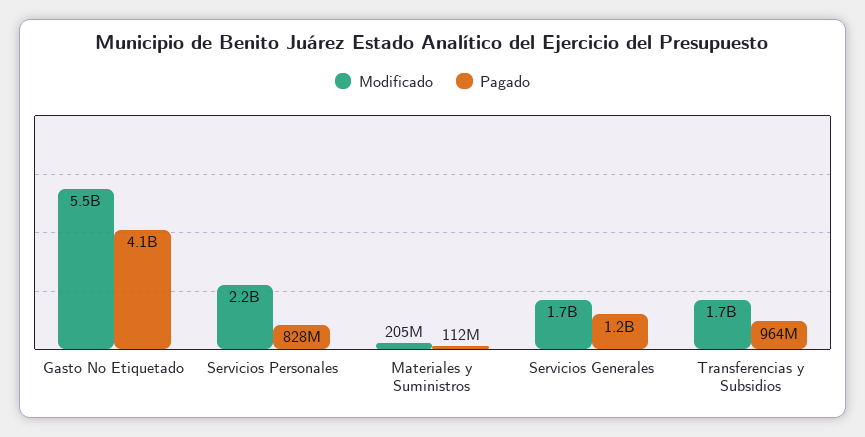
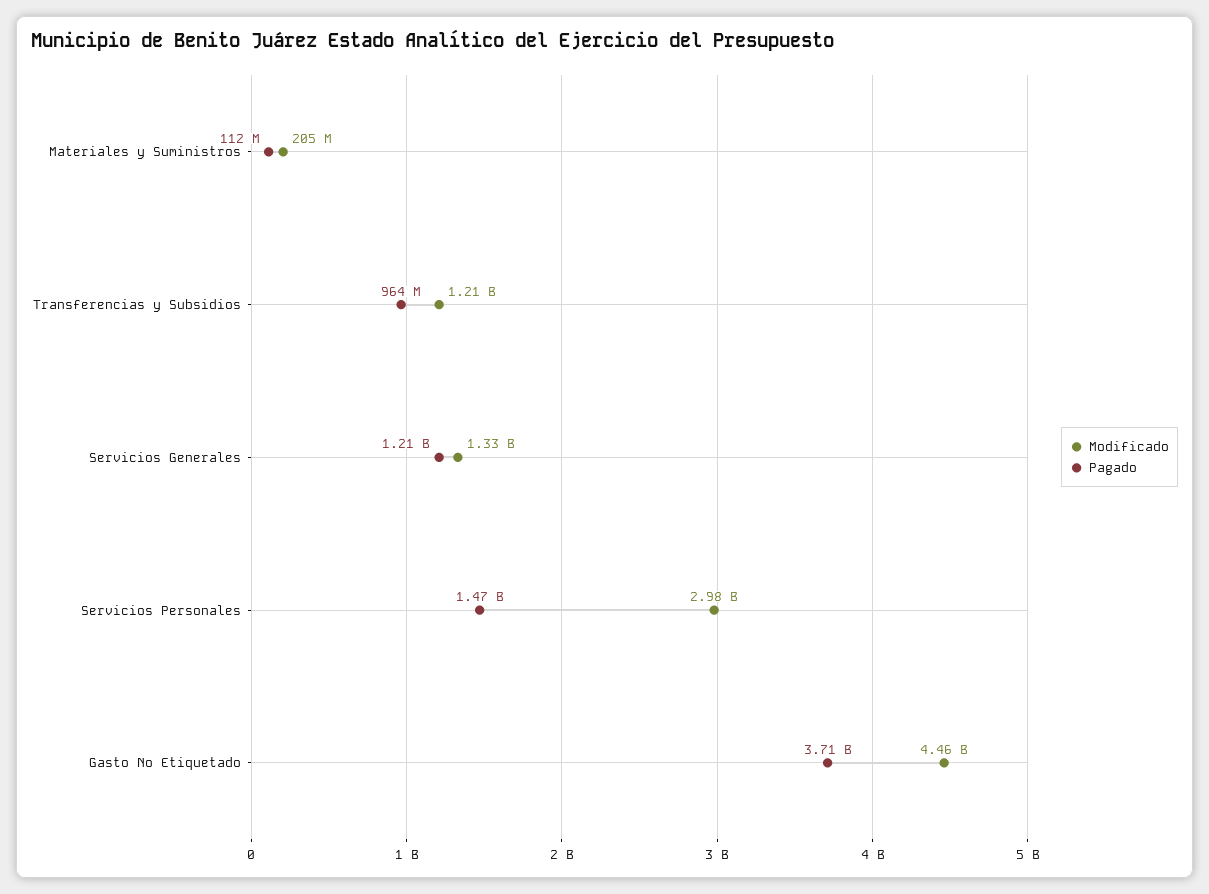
Modificado, Gasto No Etiquetado: 5500000000 -> 4460000000
Pagado, Gasto No Etiquetado: 4100000000 -> 3710000000
Modificado, Servicios Personales: 2200000000 -> 2980000000
Pagado, Servicios Personales: 828000000 -> 1470000000
Modificado, Servicios Generales: 1700000000 -> 1330000000
Modificado, Transferencias y Subsidios: 1700000000 -> 1210000000

